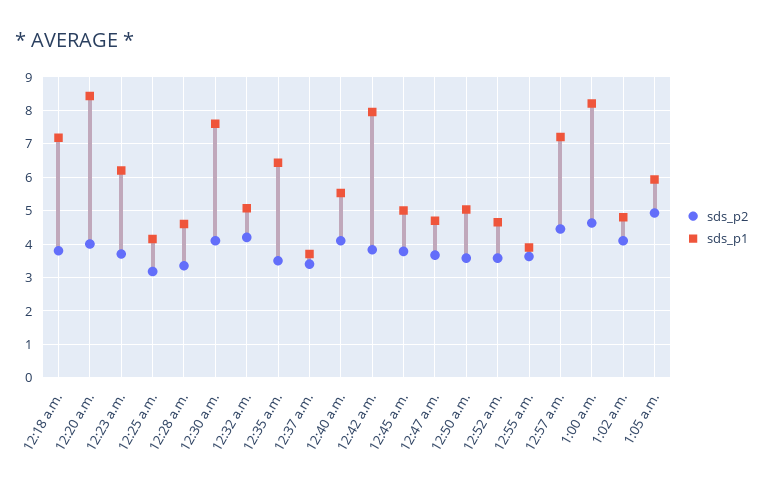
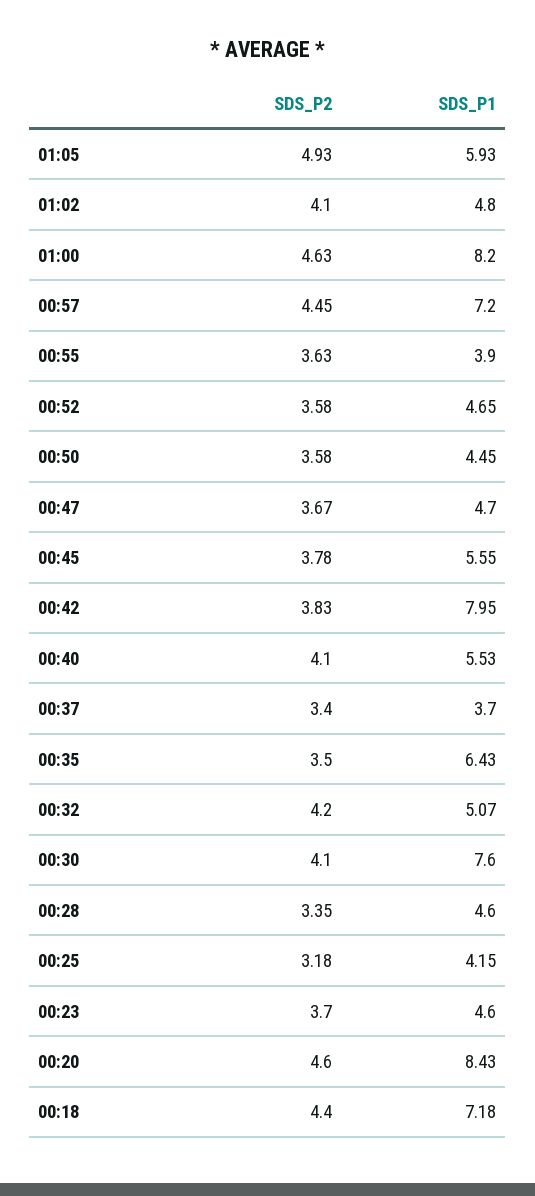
sds_p2, 12:18 a.m.: 3.8 -> 4.4
sds_p2, 12:20 a.m.: 4 -> 4.6
sds_p1, 12:23 a.m.: 6.2 -> 4.6
sds_p1, 12:45 a.m.: 5 -> 5.55
sds_p1, 12:50 a.m.: 5 -> 4.45

